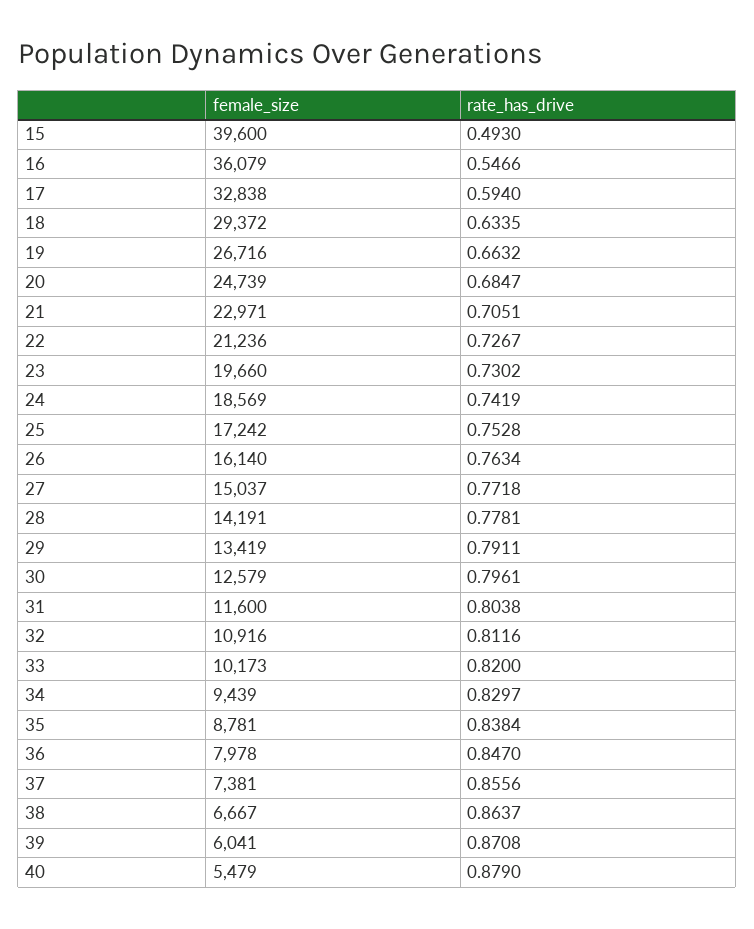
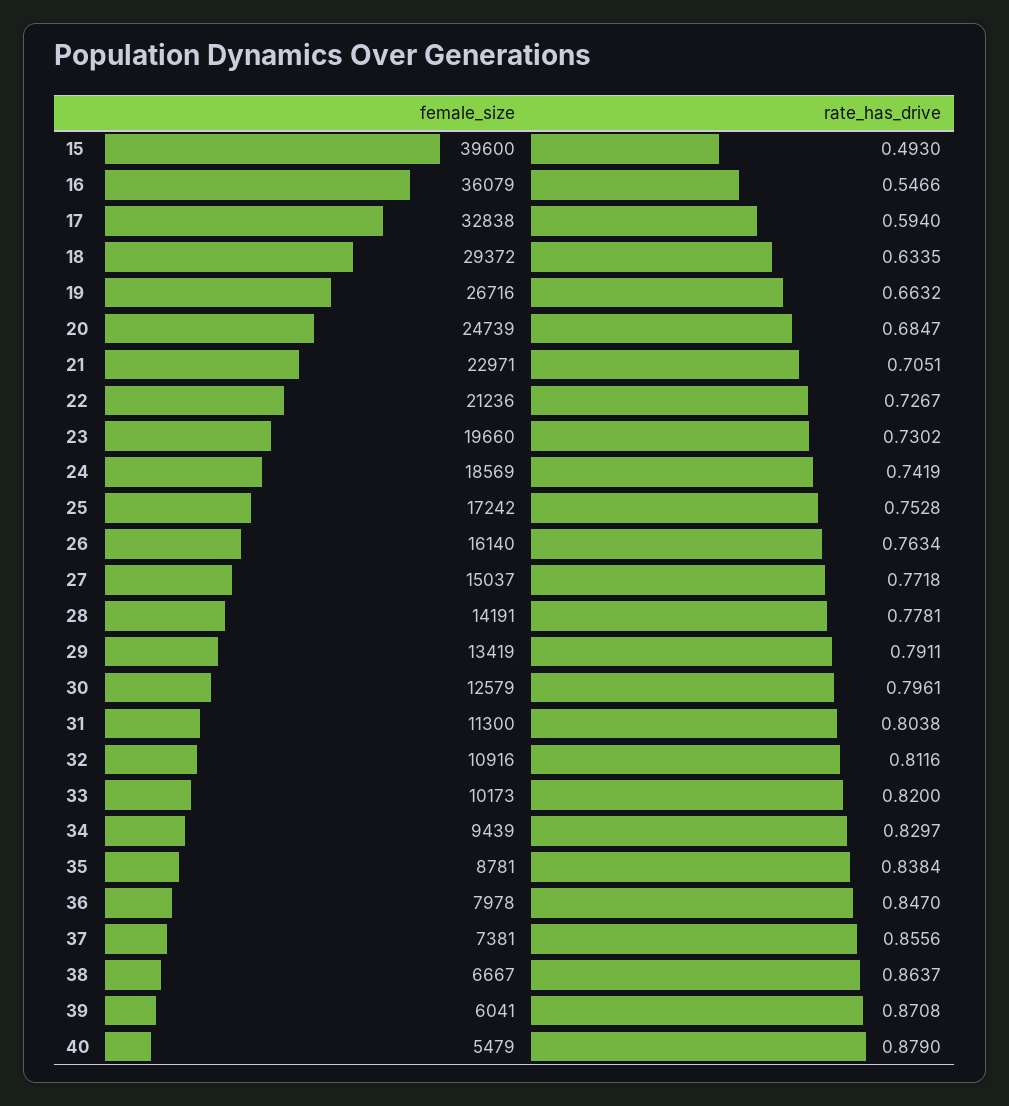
female_size, 31: 11600 -> 11300

